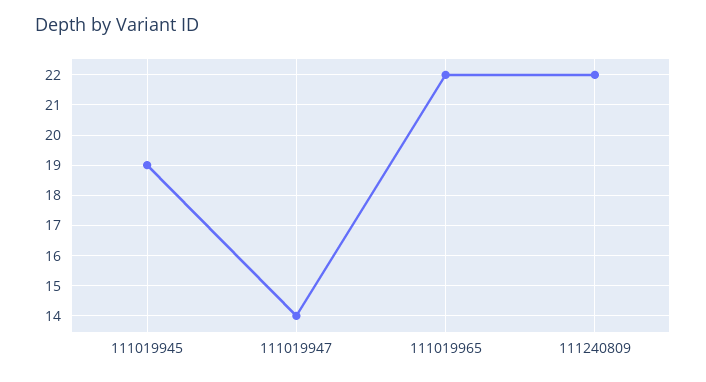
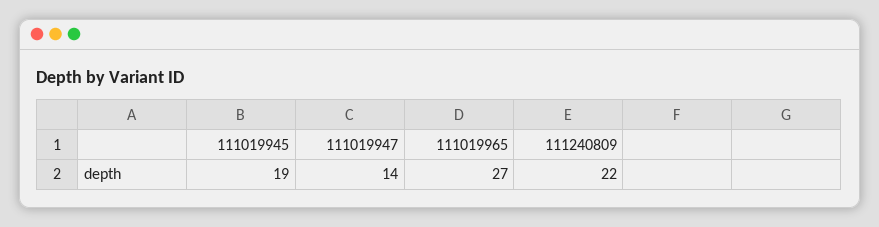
111019965: 22 -> 27

